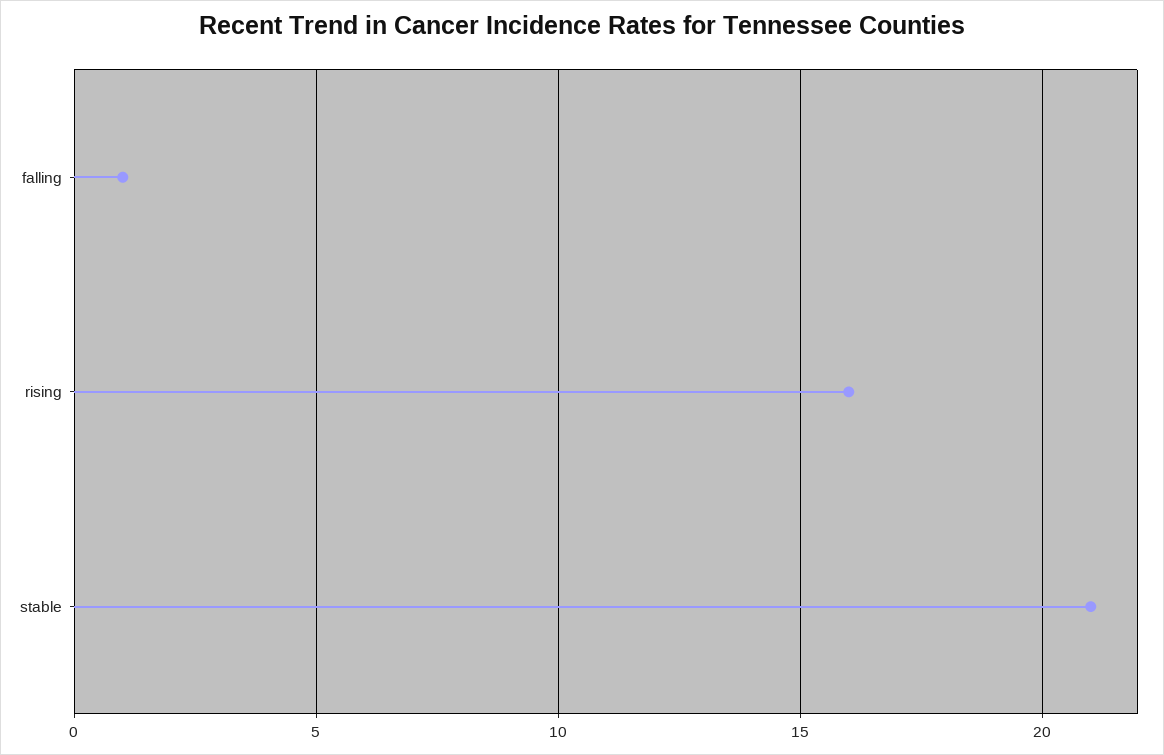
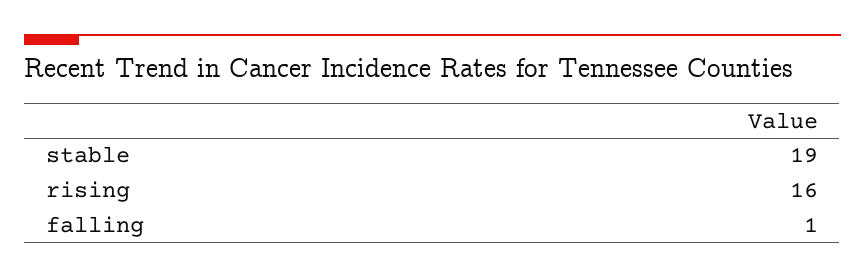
stable: 21 -> 19

